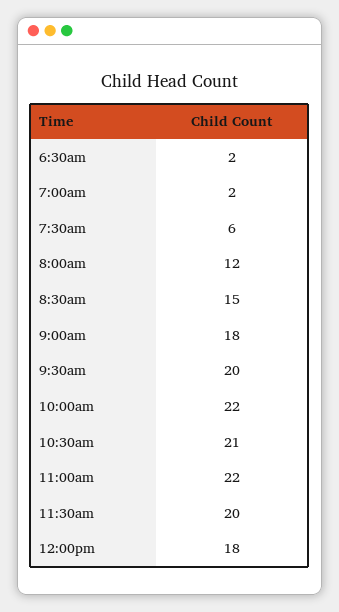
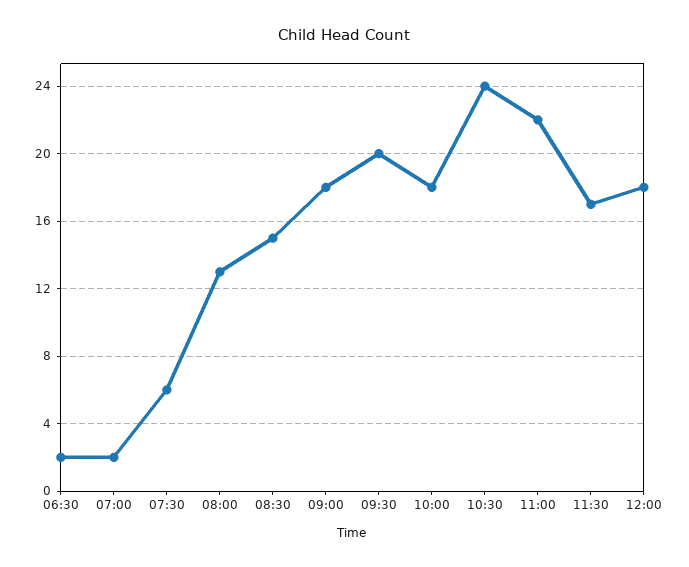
8:00am: 12 -> 13
10:00am: 22 -> 18
10:30am: 21 -> 24
11:30am: 20 -> 17

